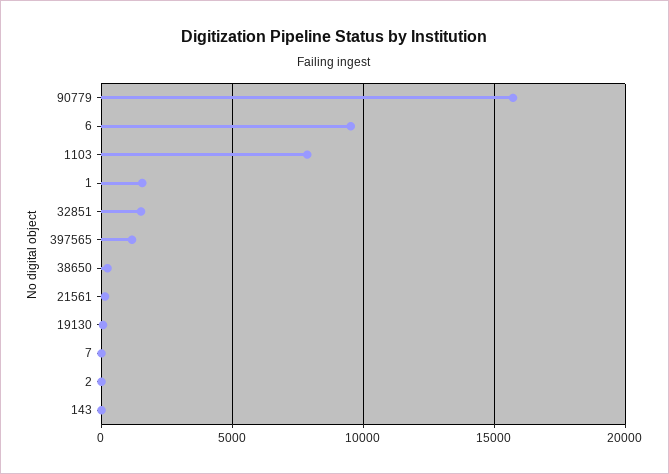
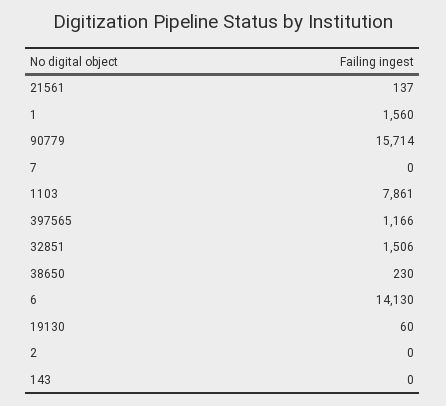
6: 9500 -> 14130

